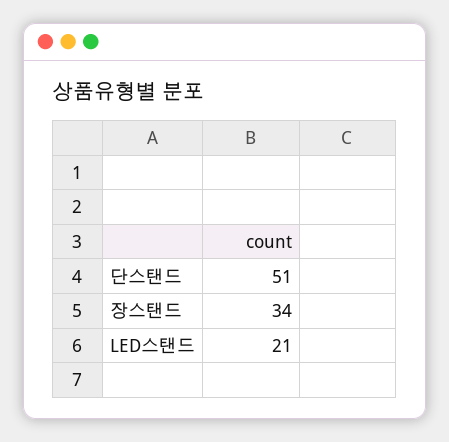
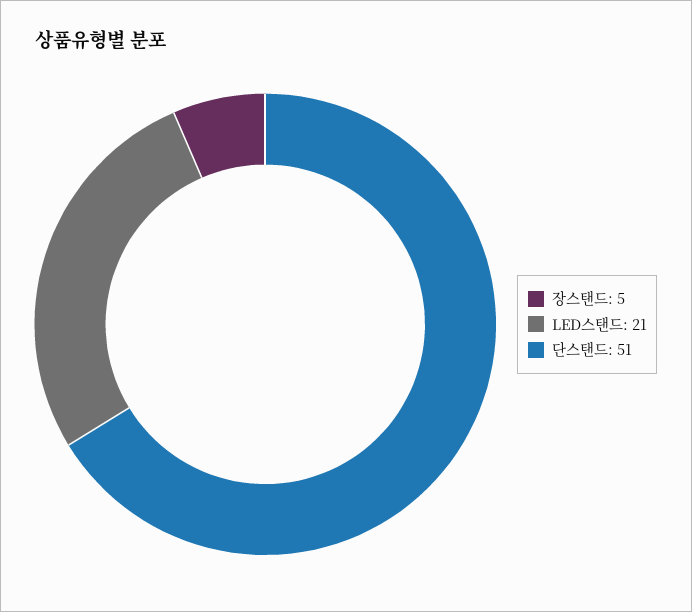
장스탠드: 34 -> 5

